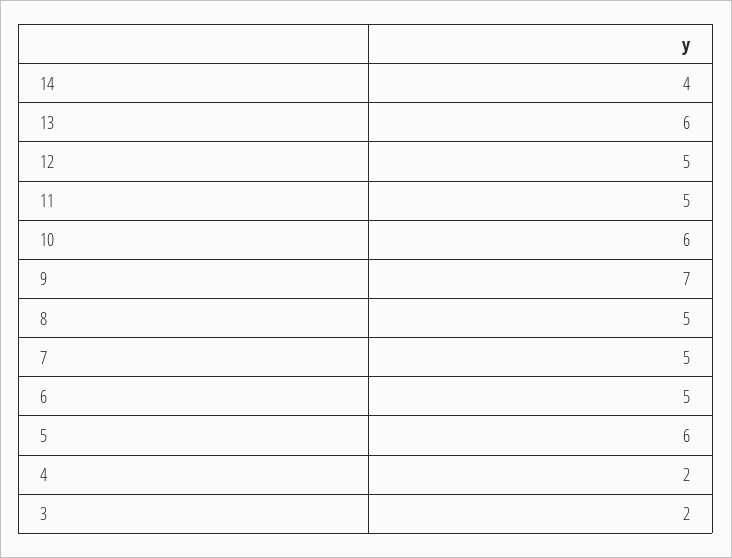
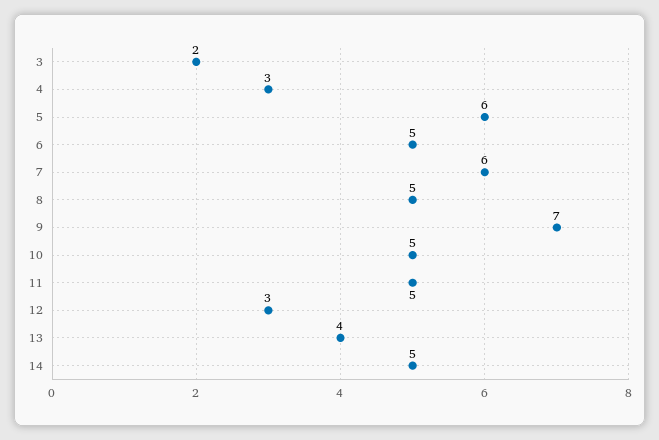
14: 4 -> 5
13: 6 -> 4
12: 5 -> 3
10: 6 -> 5
7: 5 -> 6
4: 2 -> 3

